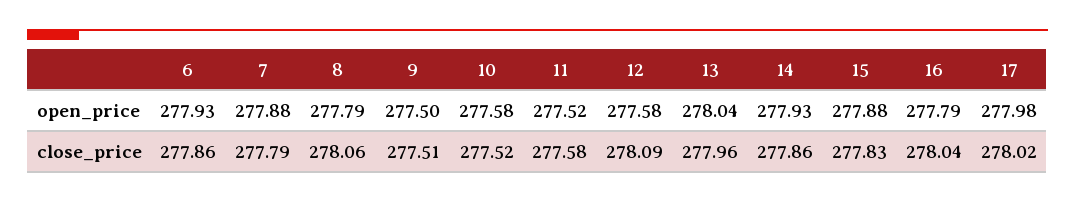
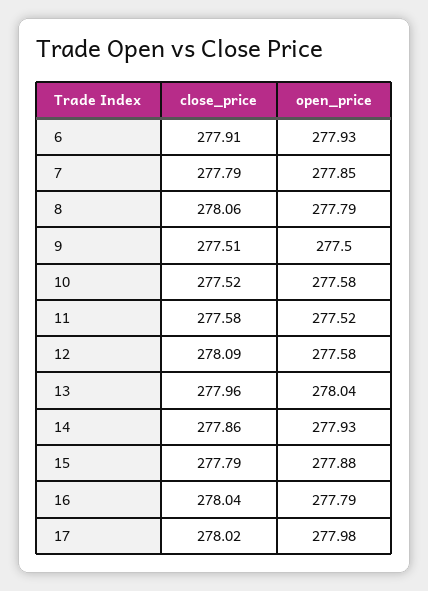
7, open_price: 277.88 -> 277.85
6, close_price: 277.86 -> 277.91
15, close_price: 277.83 -> 277.79

